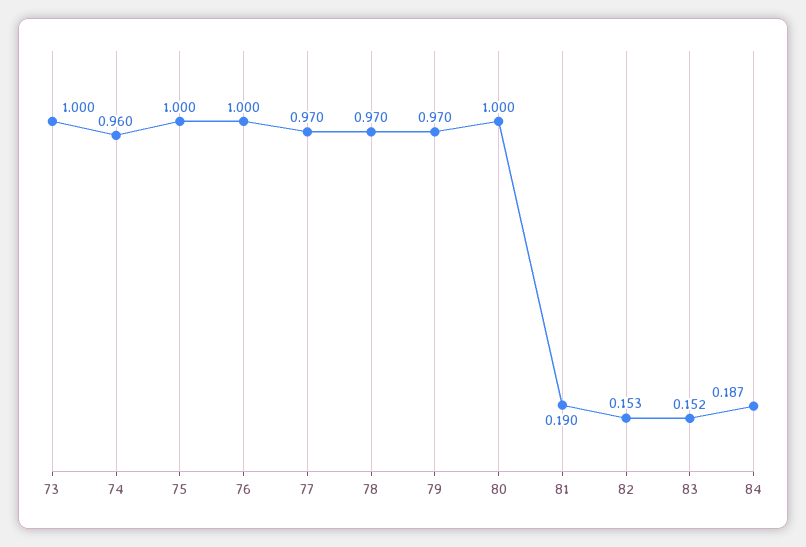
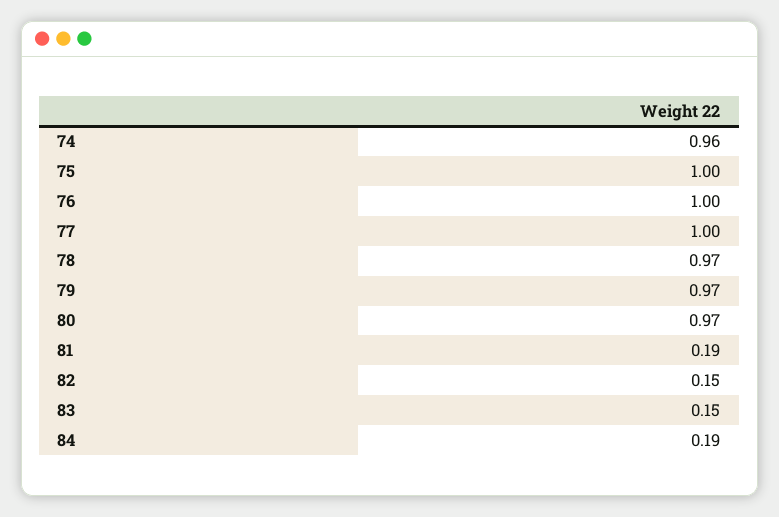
73: 1 -> none
77: 0.97 -> 1
80: 1 -> 0.97

